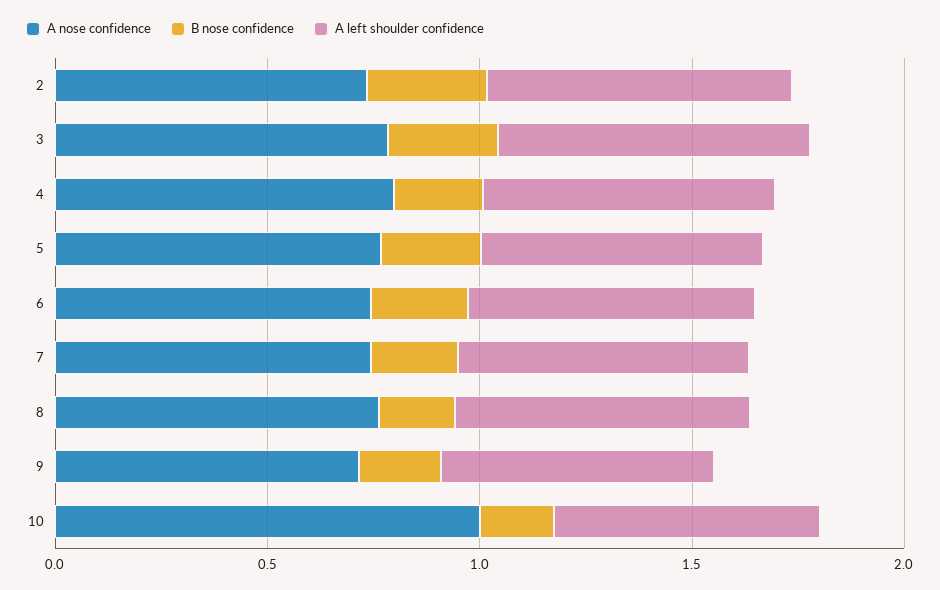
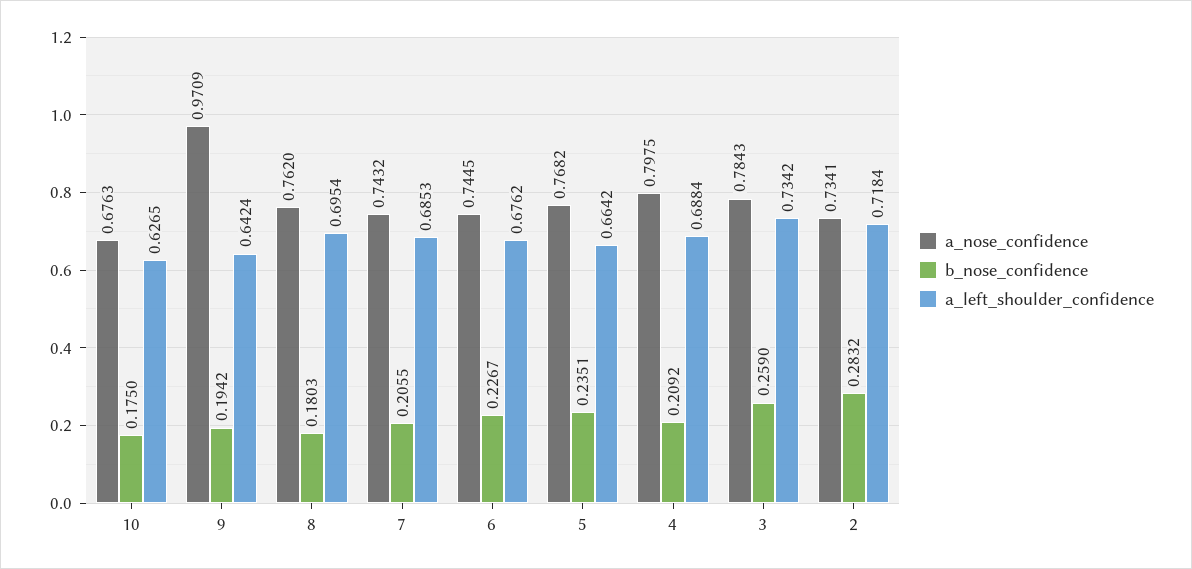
A nose confidence, 9: 0.7 -> 0.9709
A nose confidence, 10: 1 -> 0.6763

